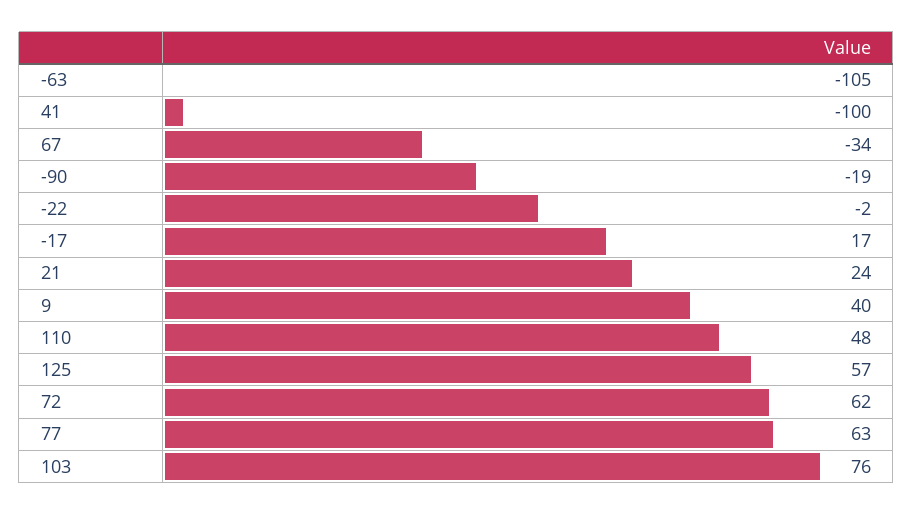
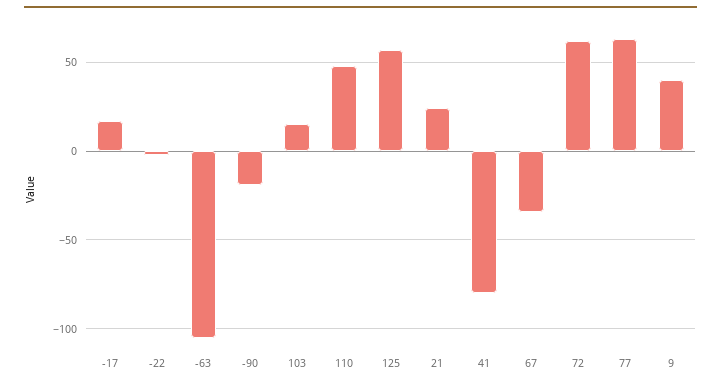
41: -100 -> -80
103: 76 -> 15

